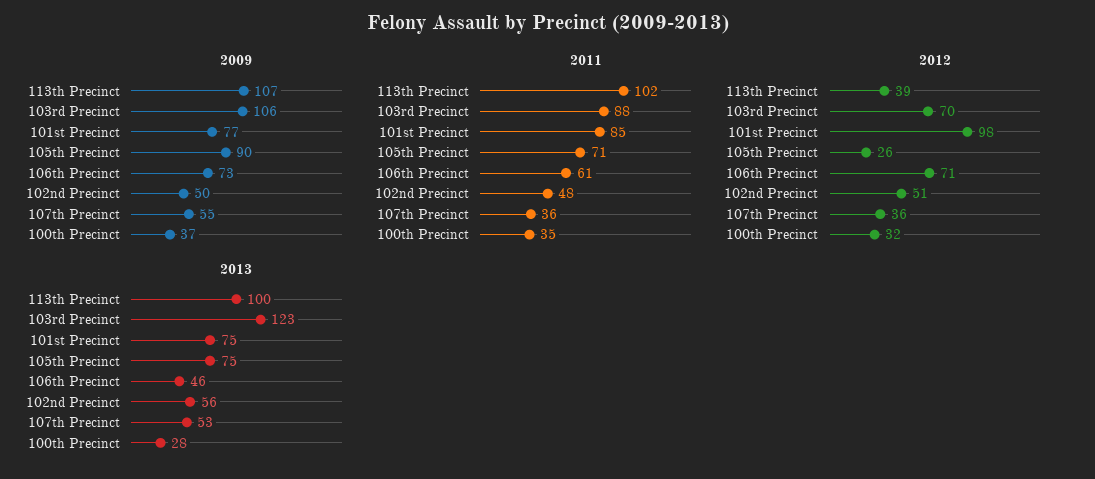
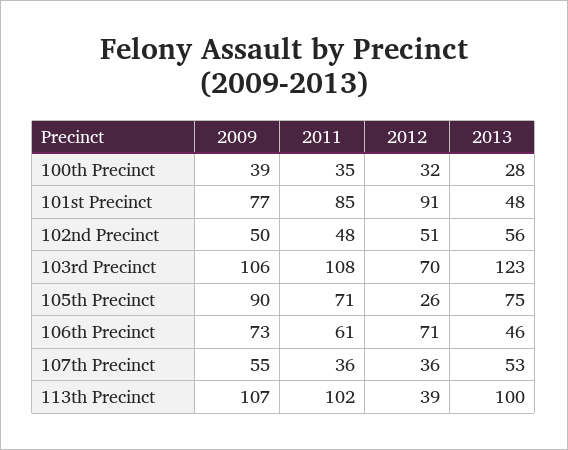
2009, 100th Precinct: 37 -> 39
2011, 103rd Precinct: 88 -> 108
2012, 101st Precinct: 98 -> 91
2013, 101st Precinct: 75 -> 48

